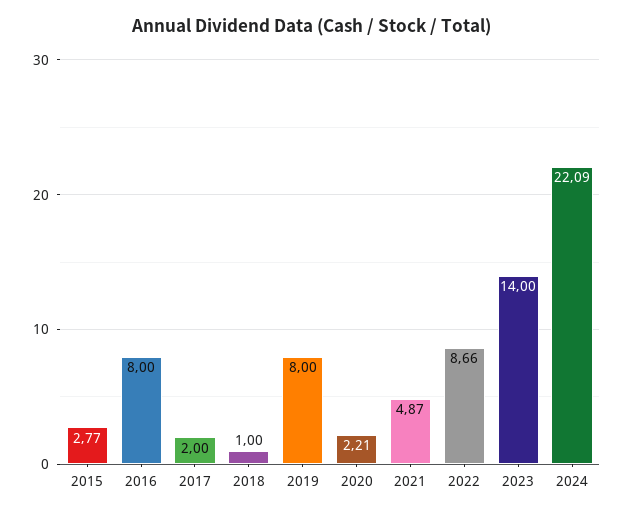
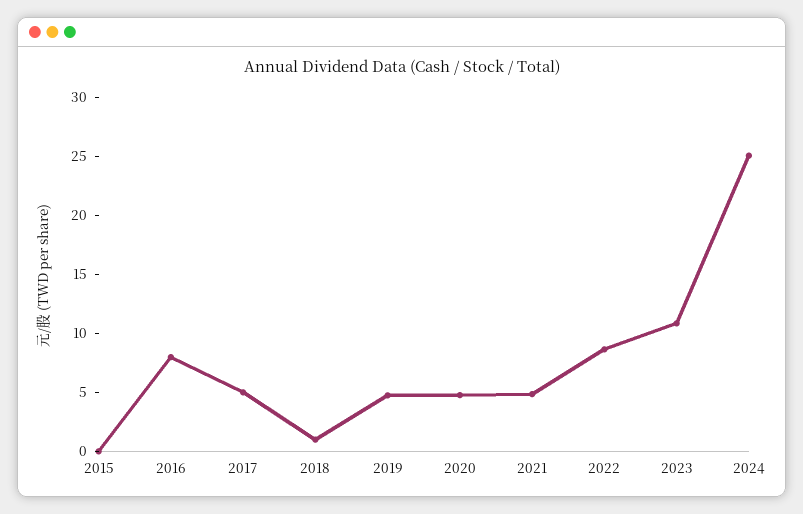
2015: 2.77 -> 0
2017: 2 -> 5
2019: 8 -> 5
2020: 2.21 -> 5
2023: 14 -> 11
2024: 22.09 -> 25

